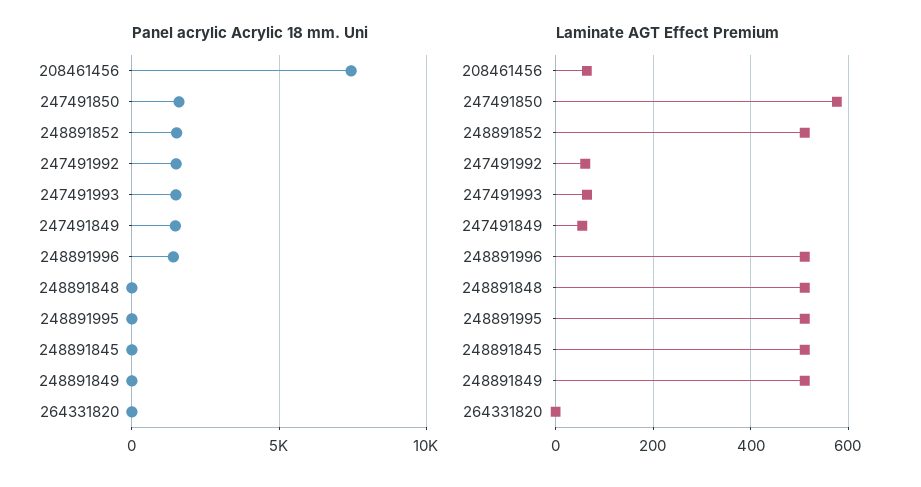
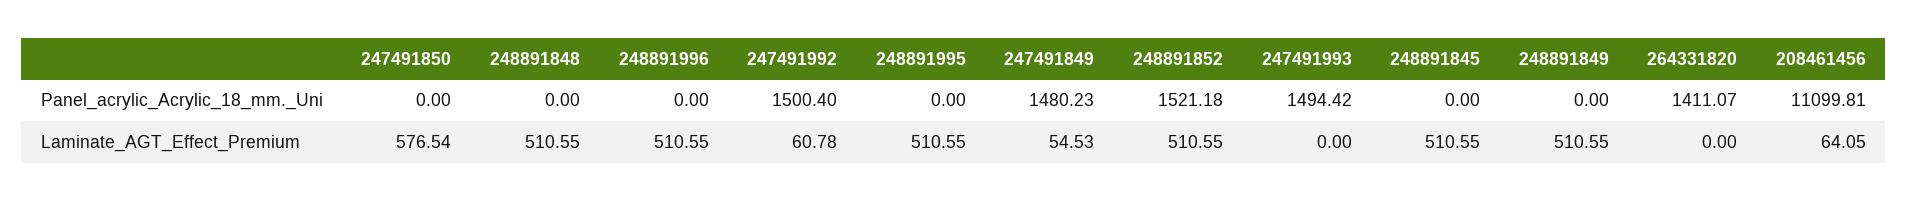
Panel acrylic Acrylic 18 mm. Uni, 208461456: 7500 -> 11099.81
Panel acrylic Acrylic 18 mm. Uni, 247491850: 1500 -> 0
Panel acrylic Acrylic 18 mm. Uni, 248891996: 1500 -> 0
Panel acrylic Acrylic 18 mm. Uni, 264331820: 0 -> 1411.07
Laminate AGT Effect Premium, 247491993: 60 -> 0

